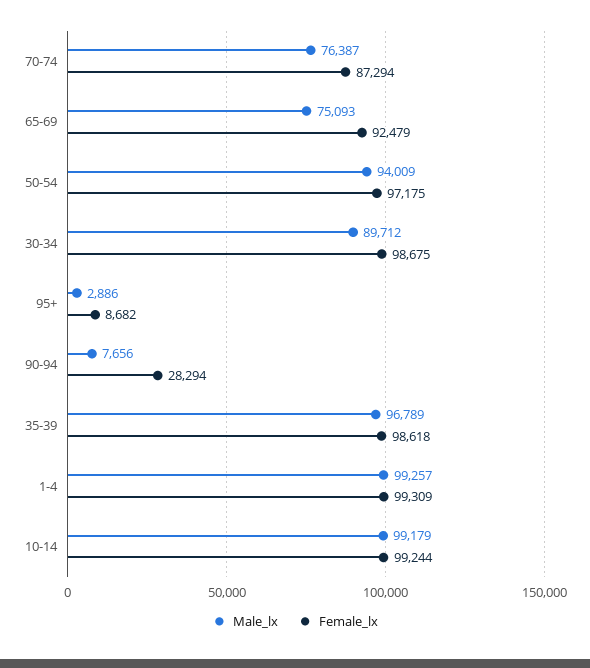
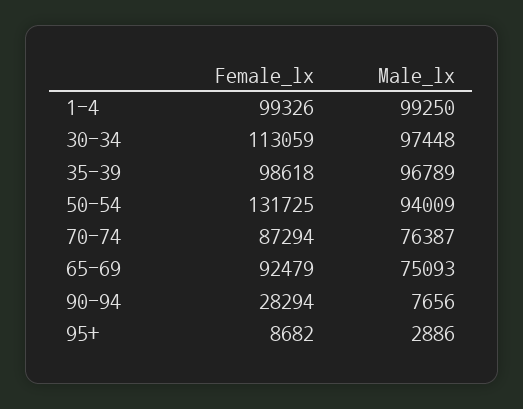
Female_lx, 50-54: 97175 -> 131725
Male_lx, 30-34: 89712 -> 97448
Female_lx, 30-34: 98675 -> 113059
Male_lx, 1-4: 99257 -> 99250
Female_lx, 1-4: 99309 -> 99326
Male_lx, 10-14: 99179 -> none
Female_lx, 10-14: 99244 -> none

